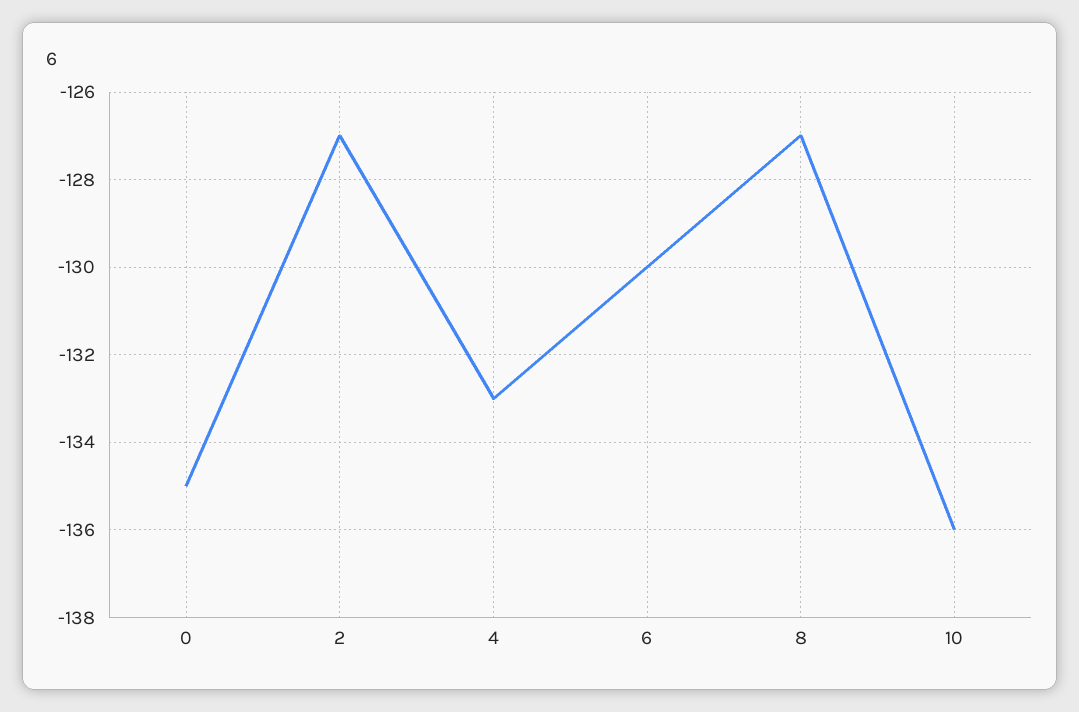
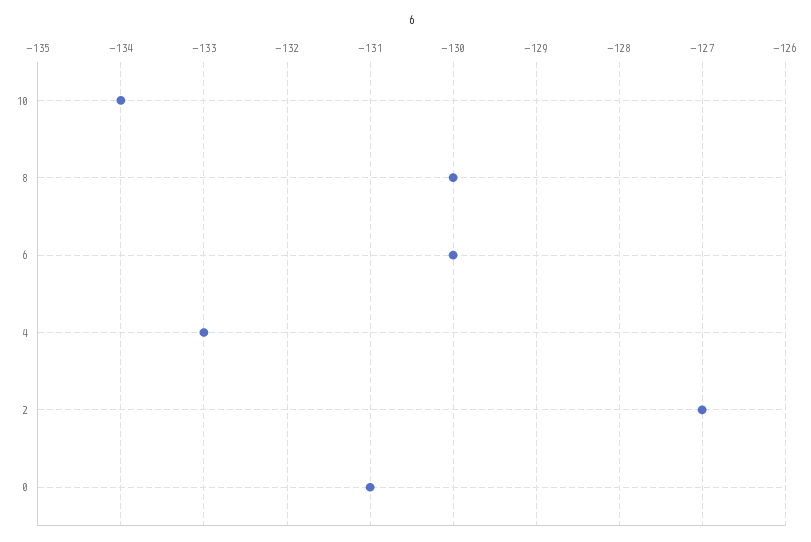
0: -135 -> -131
8: -127 -> -130
10: -136 -> -134

